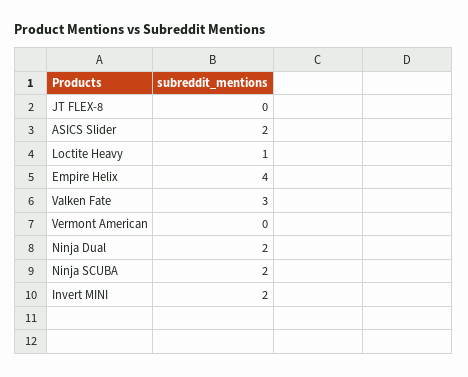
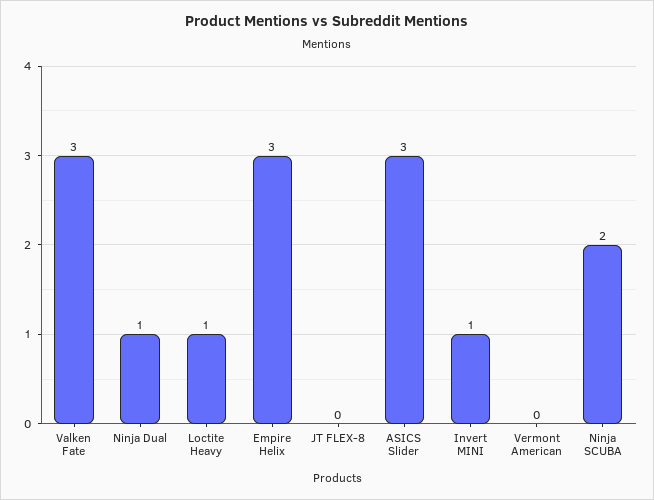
ASICS Slider: 2 -> 3
Empire Helix: 4 -> 3
Ninja Dual: 2 -> 1
Invert MINI: 2 -> 1

